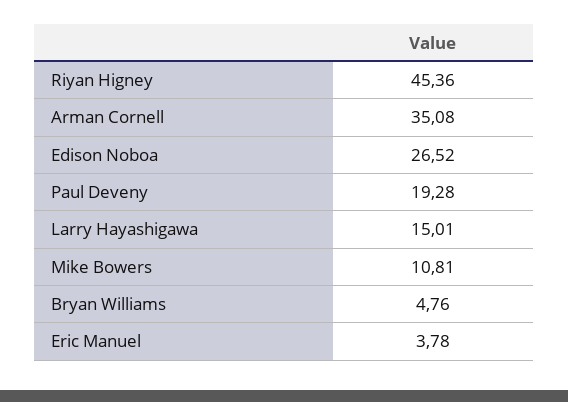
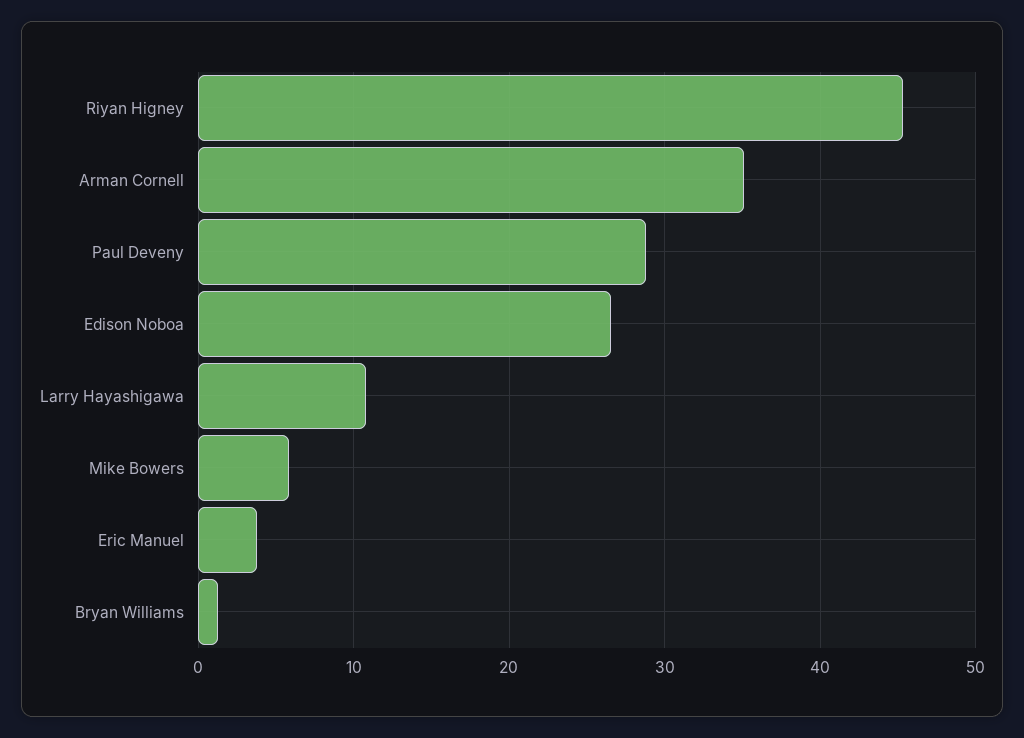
Paul Deveny: 19.28 -> 29
Larry Hayashigawa: 15.01 -> 11
Mike Bowers: 10.81 -> 6
Bryan Williams: 4.76 -> 1

